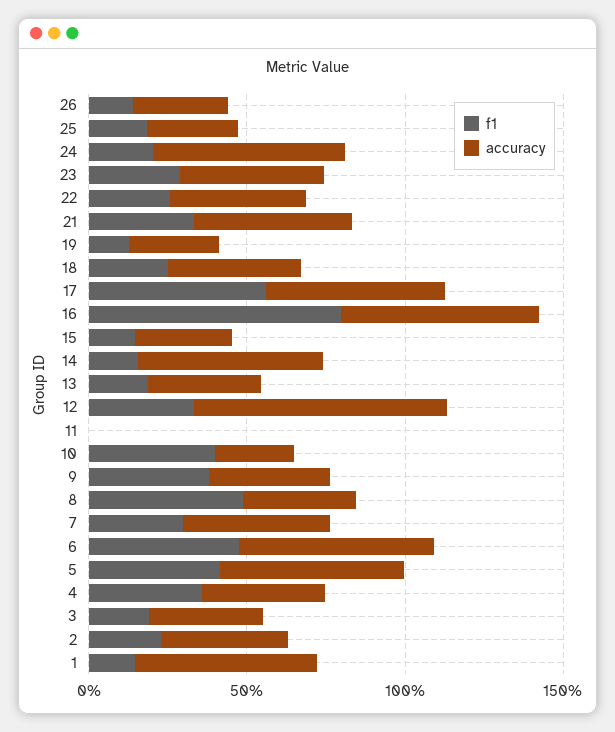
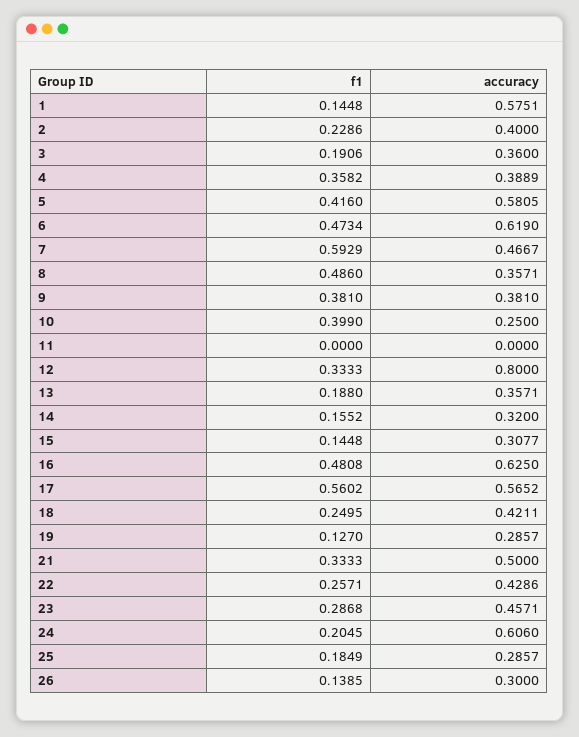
f1, 16: 0.8 -> 0.4808
accuracy, 14: 0.6 -> 0.32
f1, 7: 0.3 -> 0.5929

